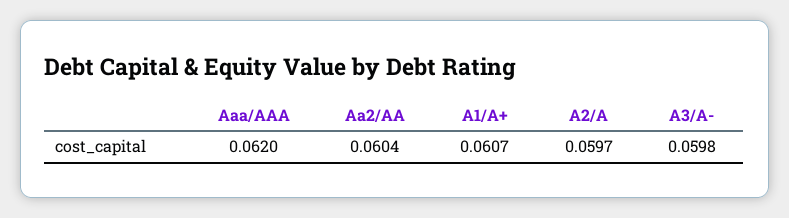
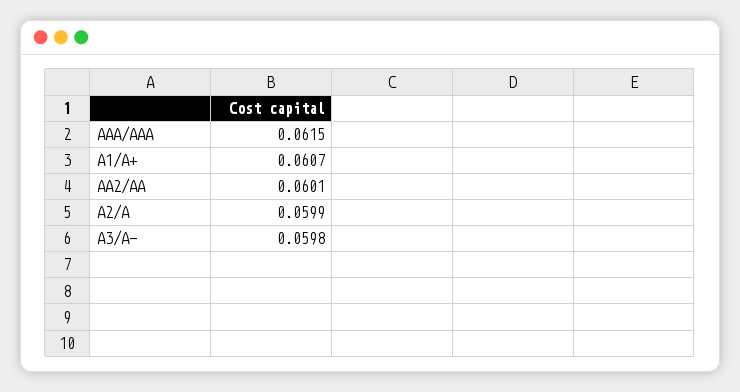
Aaa/AAA: 0.062 -> 0.0615
Aa2/AA: 0.0604 -> 0.0601
A2/A: 0.0597 -> 0.0599

